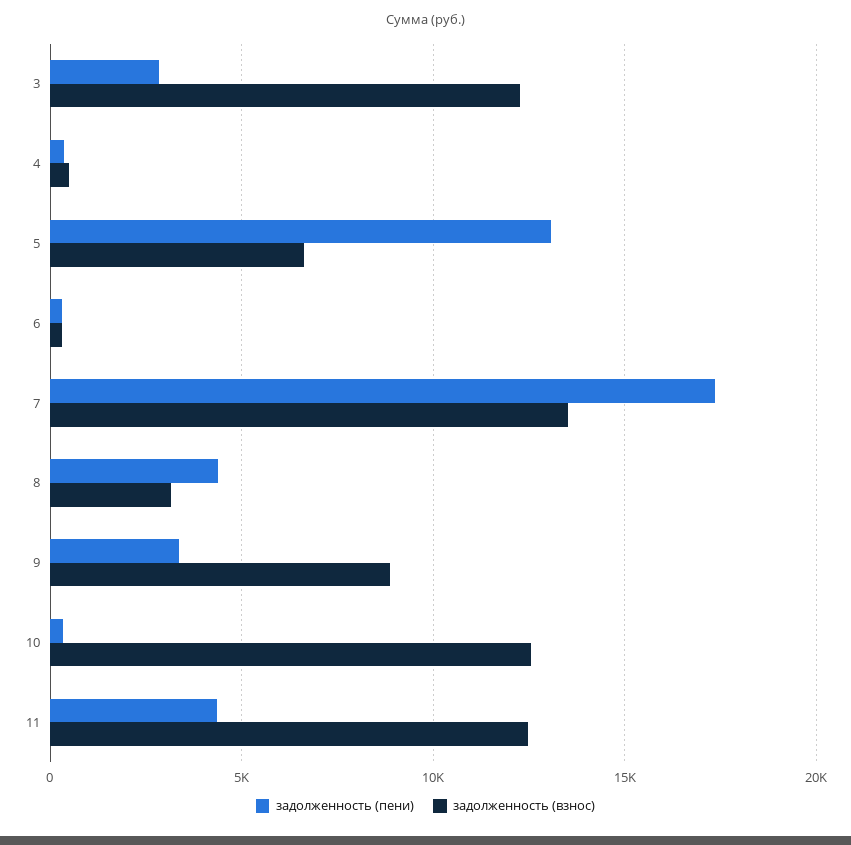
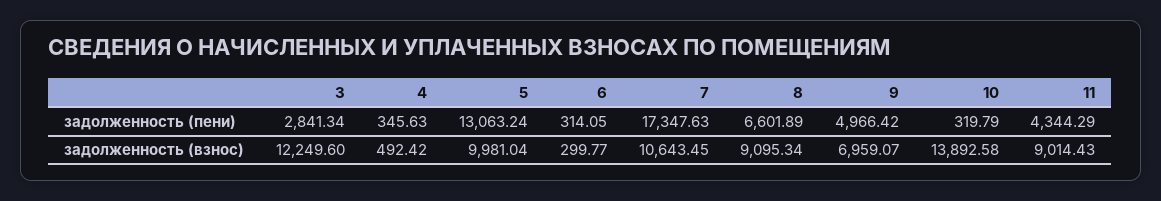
задолженность (взнос), 5: 6500 -> 9981.04
задолженность (взнос), 7: 13500 -> 10643.45
задолженность (пени), 8: 4500 -> 6601.89
задолженность (взнос), 8: 3000 -> 9095.34
задолженность (пени), 9: 3500 -> 4966.42
задолженность (взнос), 9: 9000 -> 6959.07
задолженность (взнос), 10: 12500 -> 13892.58
задолженность (взнос), 11: 12500 -> 9014.43

